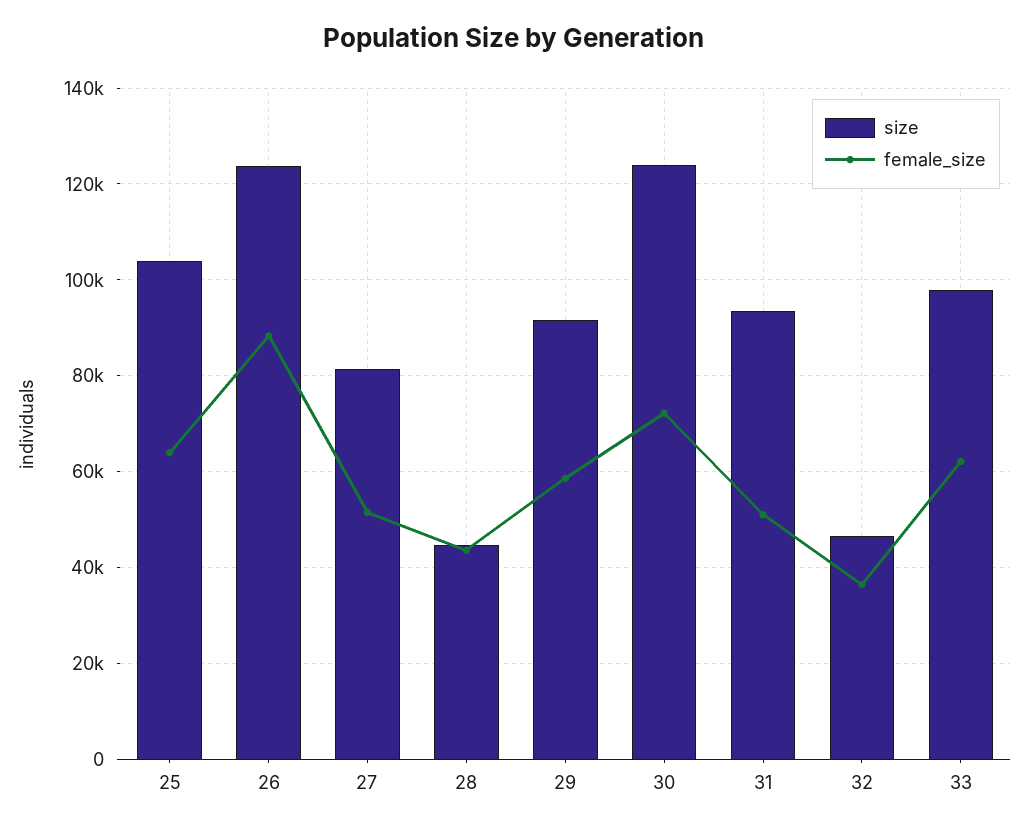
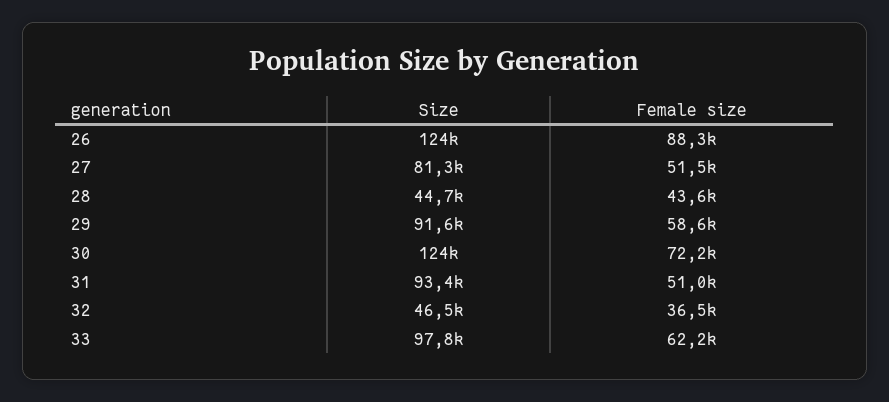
size, 25: 104000 -> none
female_size, 25: 64000 -> none

